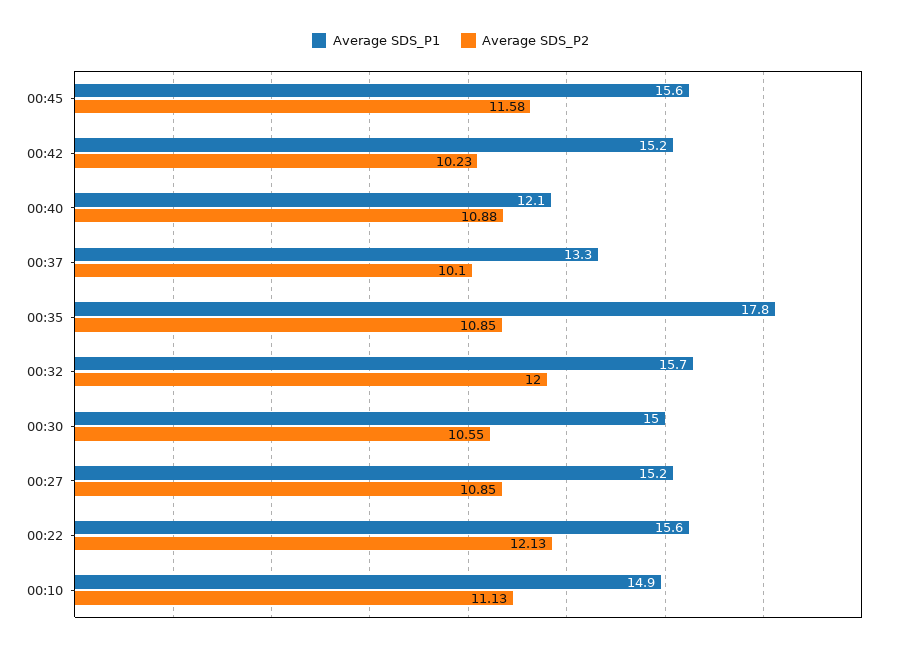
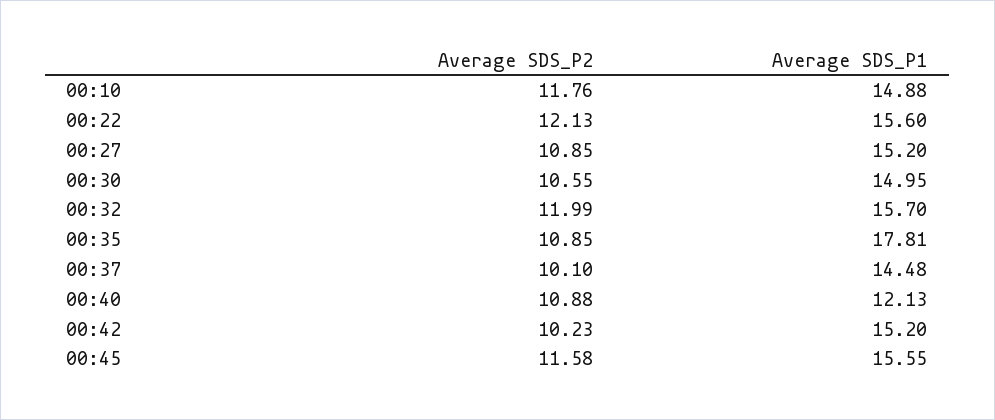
Average SDS_P1, 00:37: 13.3 -> 14.48
Average SDS_P2, 00:32: 12 -> 11.99
Average SDS_P2, 00:10: 11.13 -> 11.76

